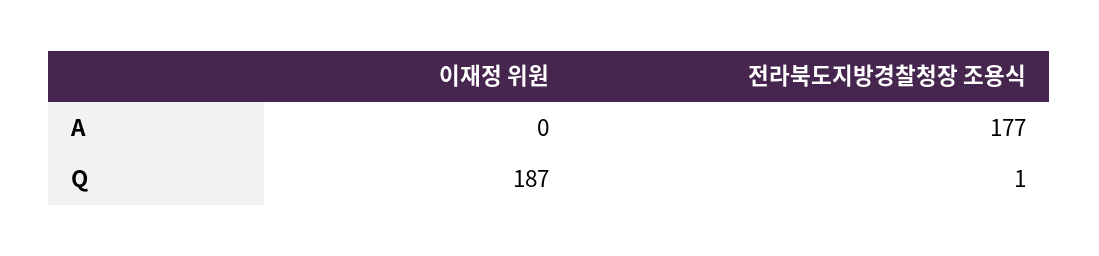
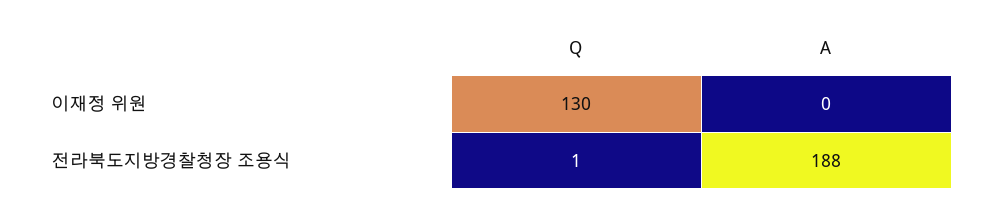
전라북도지방경찰청장 조용식, A: 177 -> 188
이재정 위원, Q: 187 -> 130

